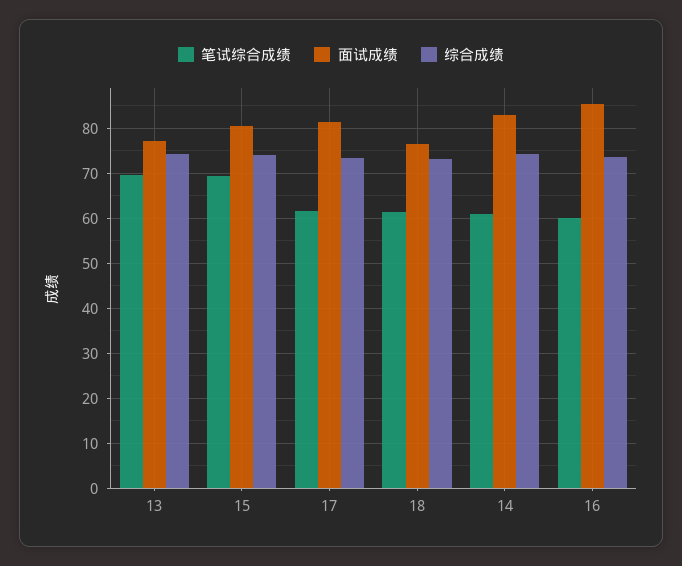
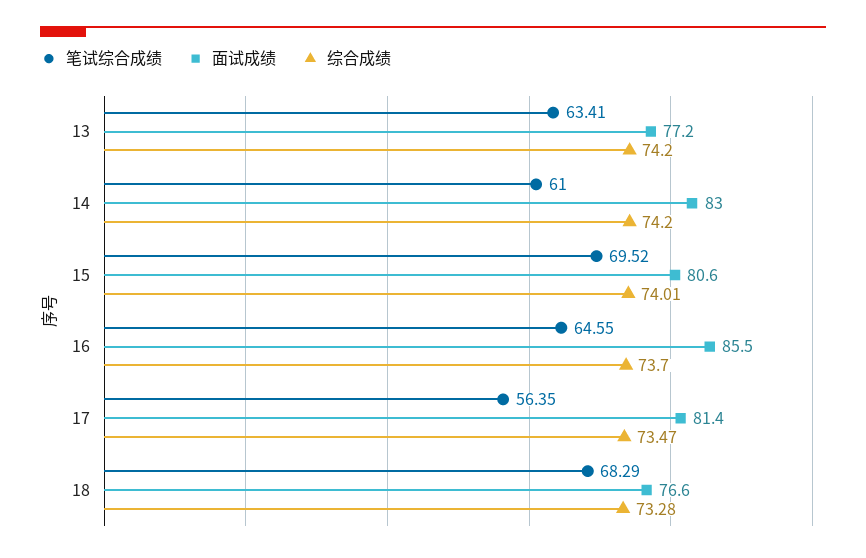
笔试综合成绩, 13: 70 -> 63.41
笔试综合成绩, 17: 62 -> 56.35
笔试综合成绩, 18: 62 -> 68.29
笔试综合成绩, 16: 60 -> 64.55

